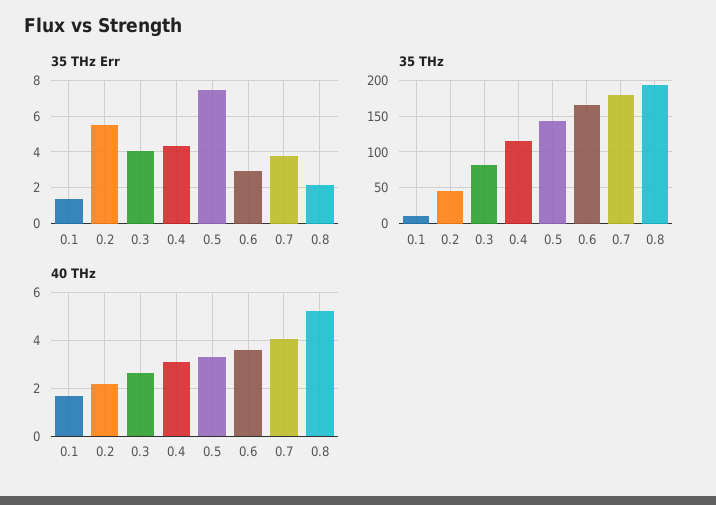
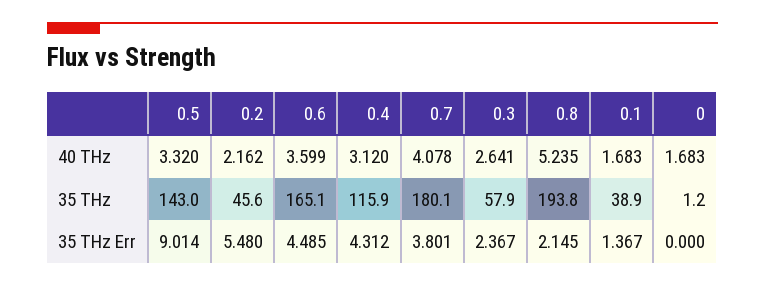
35 THz Err, 0.3: 4 -> 2.367
35 THz Err, 0.5: 7.5 -> 9.014
35 THz Err, 0.6: 3 -> 4.485
35 THz, 0.1: 10 -> 38.9
35 THz, 0.3: 80 -> 57.9
40 THz, 0: none -> 1.683
35 THz, 0: none -> 1.2
35 THz Err, 0: none -> 0

